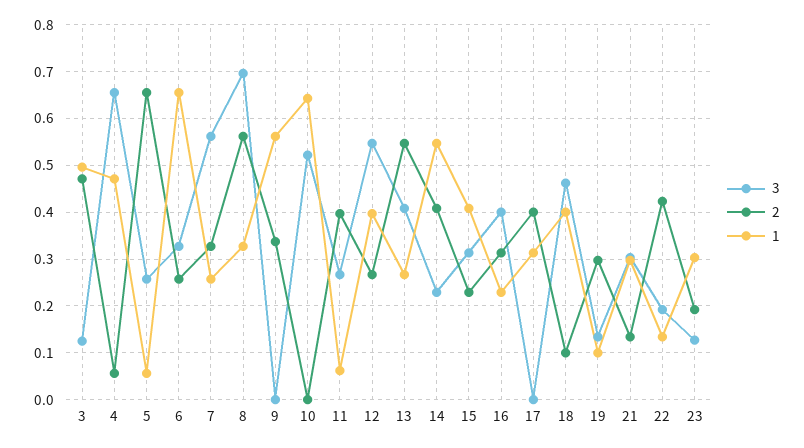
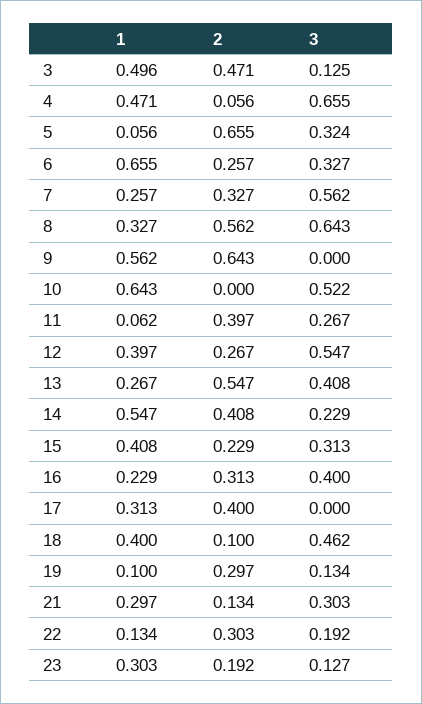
3, 5: 0.26 -> 0.324
3, 8: 0.7 -> 0.643
2, 9: 0.34 -> 0.643
2, 22: 0.42 -> 0.303

